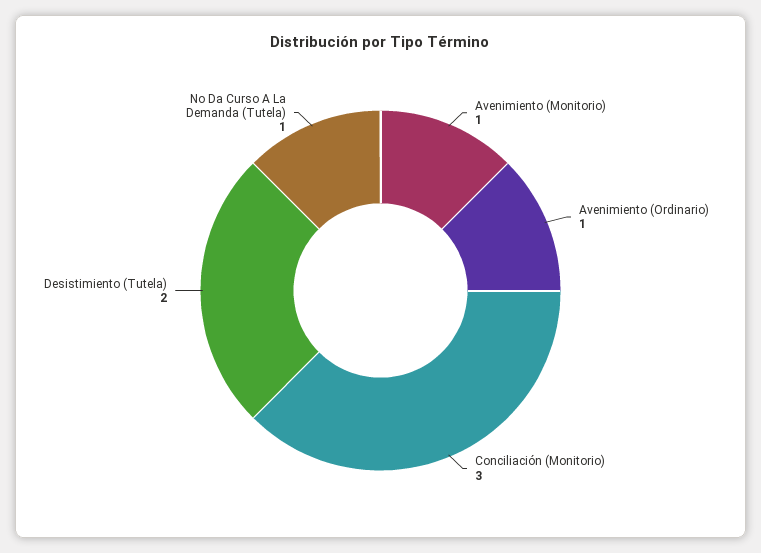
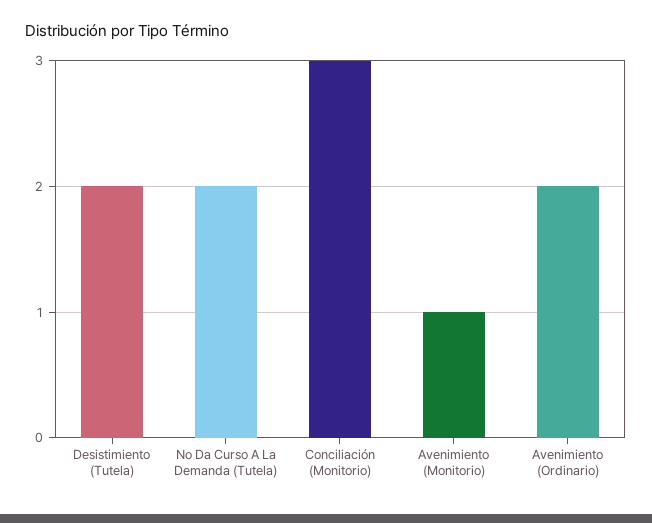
Avenimiento (Ordinario): 1 -> 2
No Da Curso A La Demanda (Tutela): 1 -> 2

